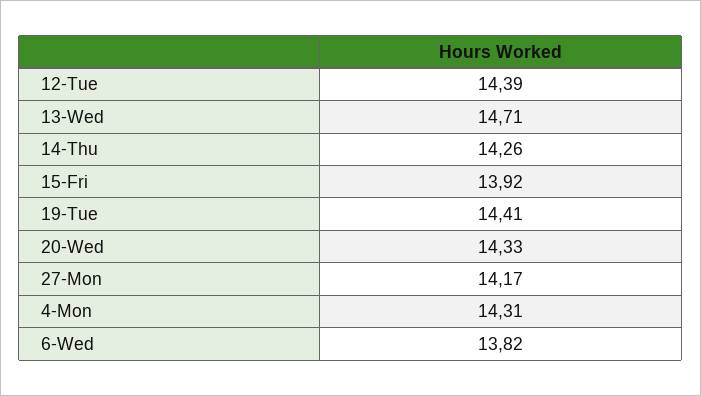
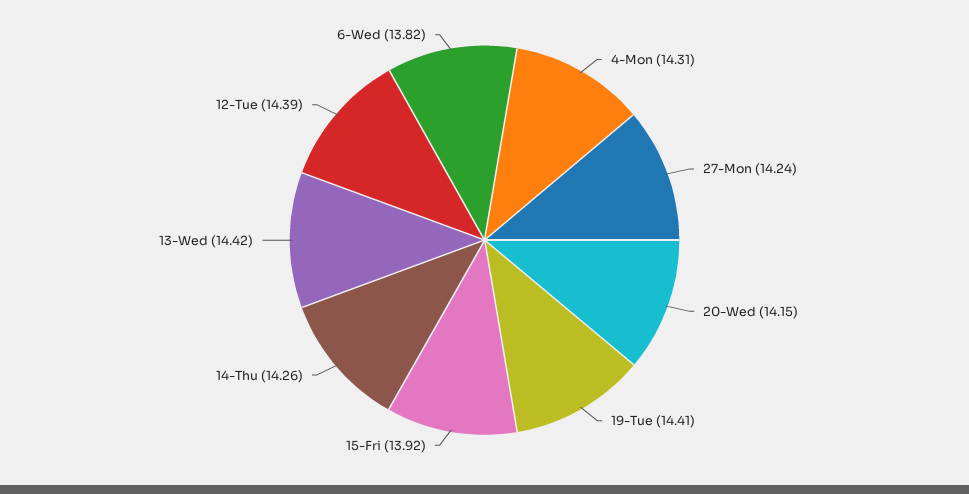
13-Wed: 14.71 -> 14.42
20-Wed: 14.33 -> 14.15
27-Mon: 14.17 -> 14.24

